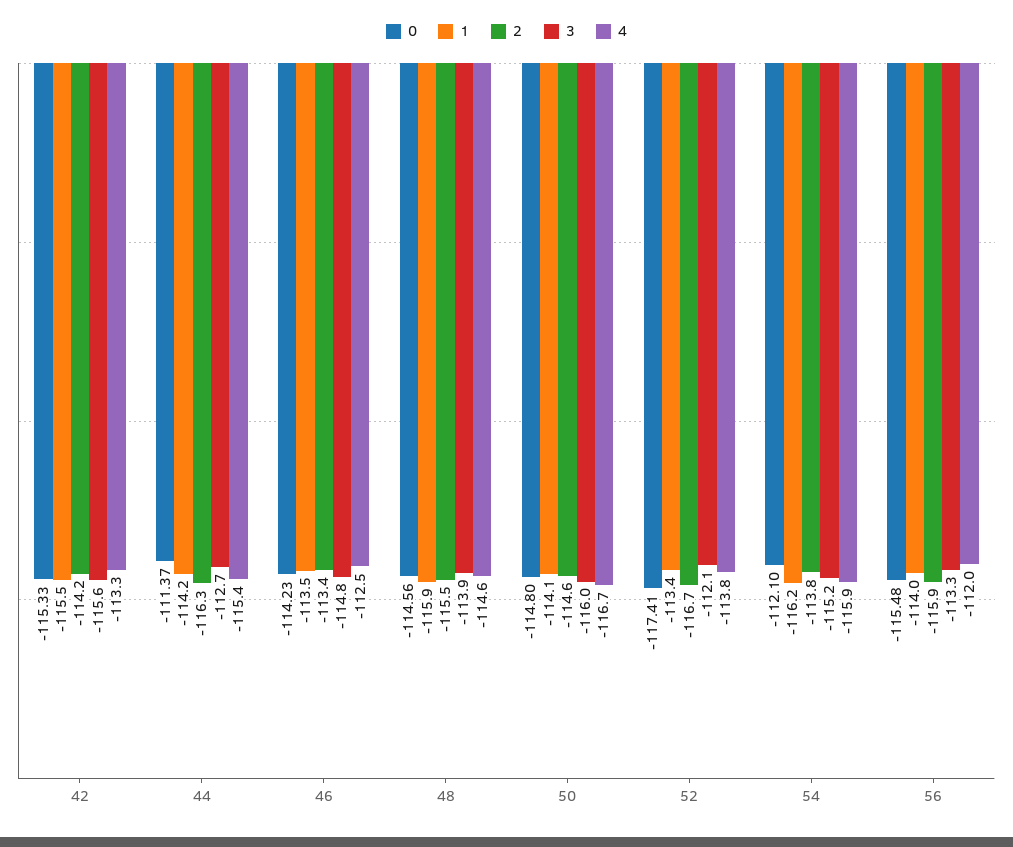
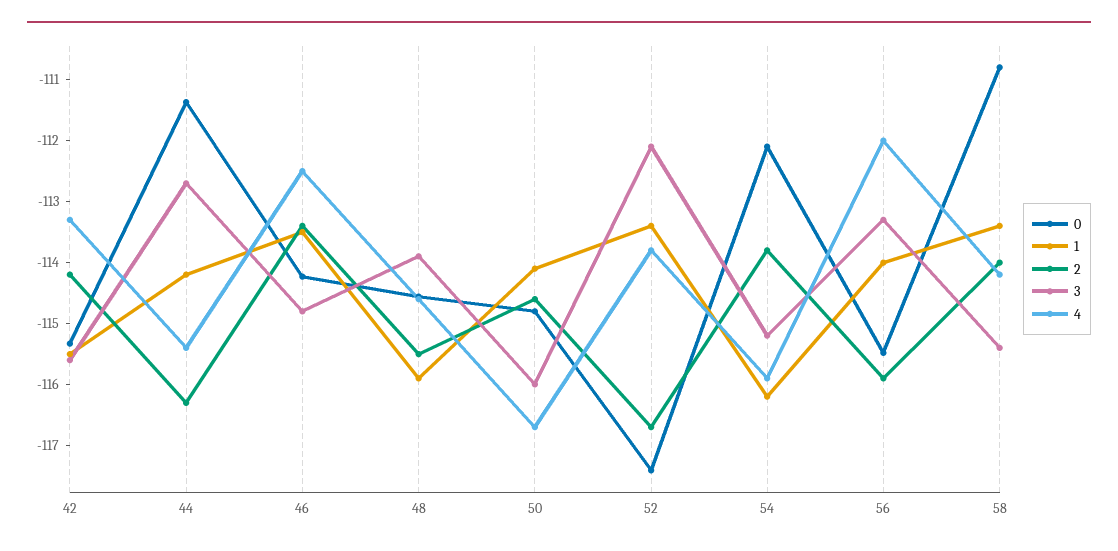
0, 58: none -> -110.8
1, 58: none -> -113.4
2, 58: none -> -114
3, 58: none -> -115.4
4, 58: none -> -114.2

